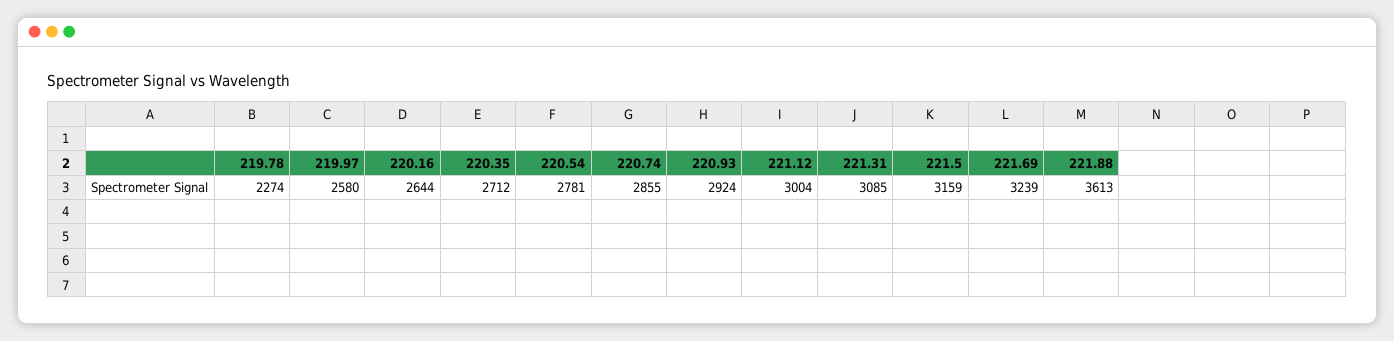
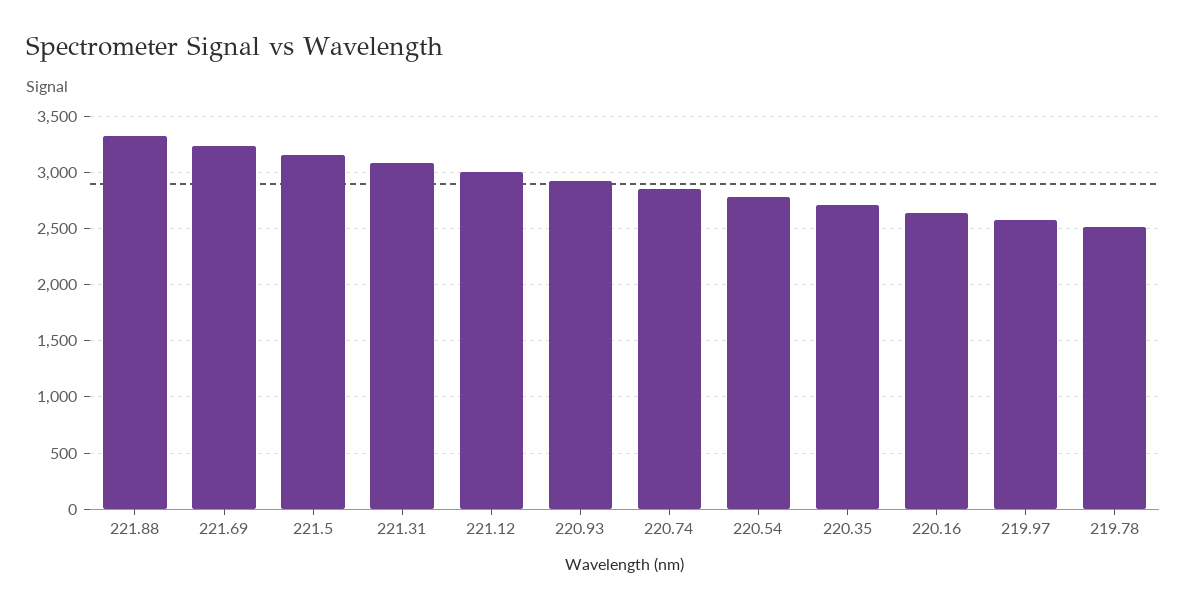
219.78: 2274 -> 2500
221.88: 3613 -> 3300

